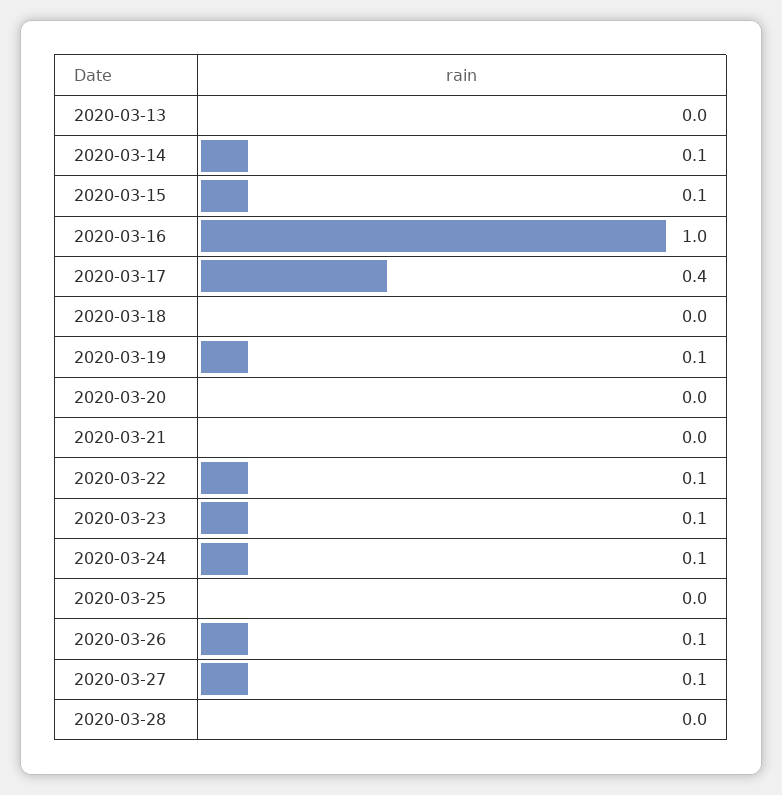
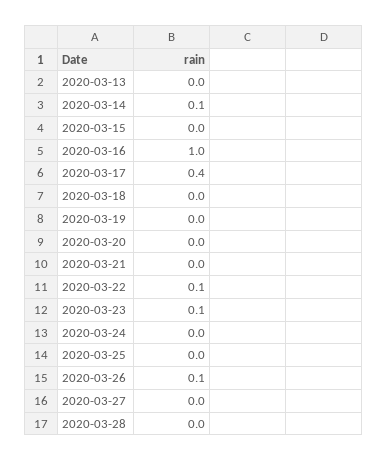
2020-03-15: 0.1 -> 0
2020-03-19: 0.1 -> 0
2020-03-24: 0.1 -> 0
2020-03-27: 0.1 -> 0

